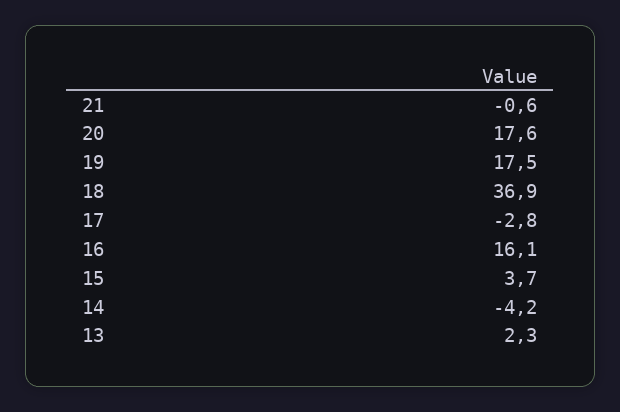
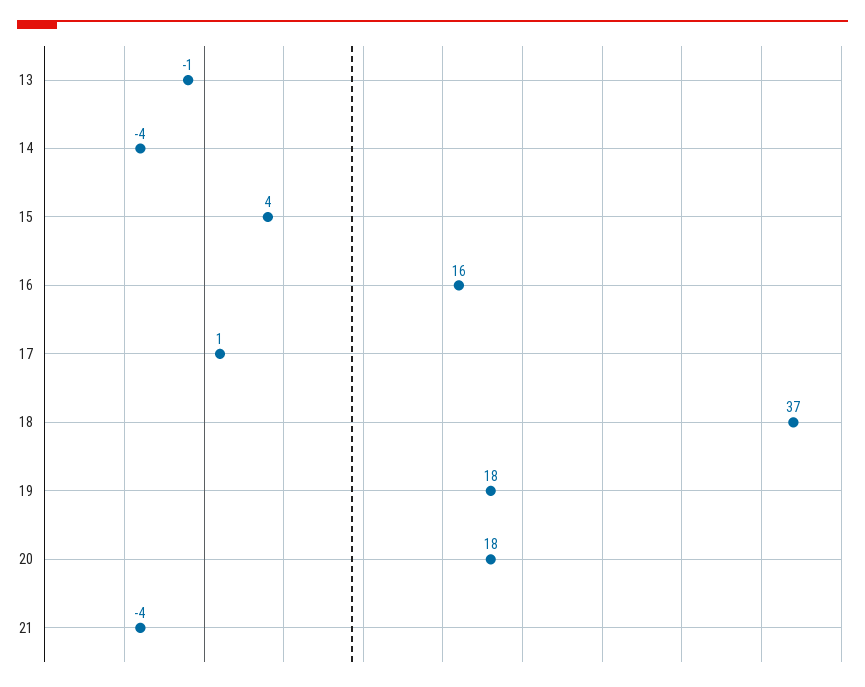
21: -0.6 -> -4
17: -2.8 -> 1
13: 2.3 -> -1

